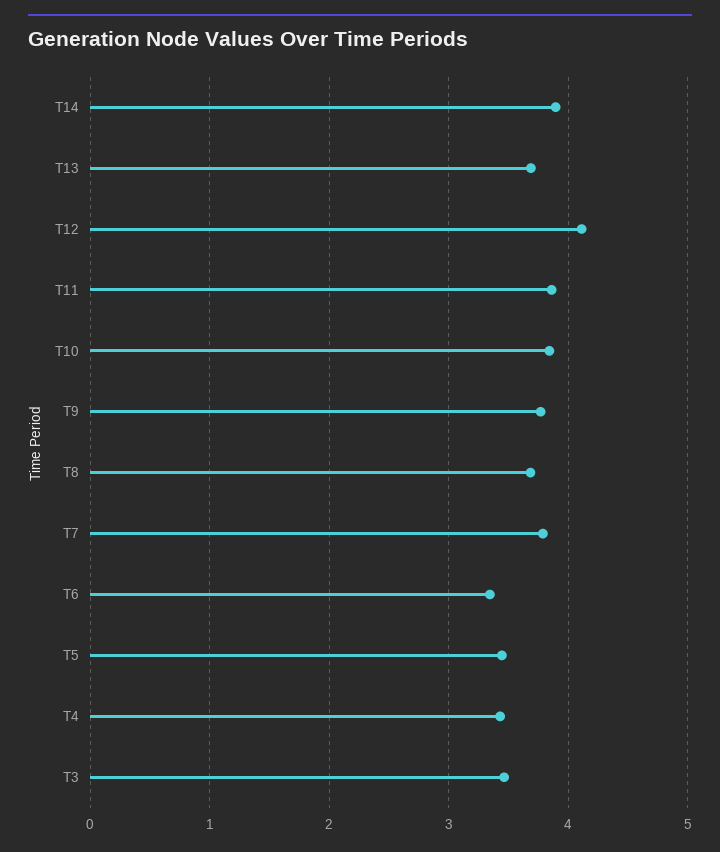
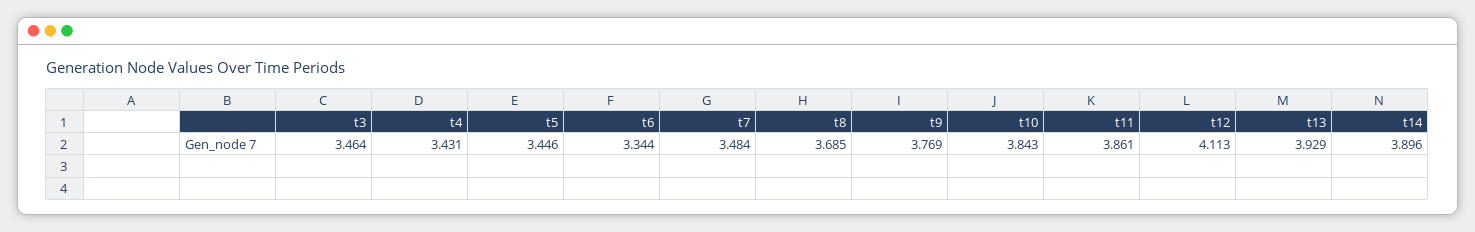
T13: 3.7 -> 3.929
T7: 3.8 -> 3.484

